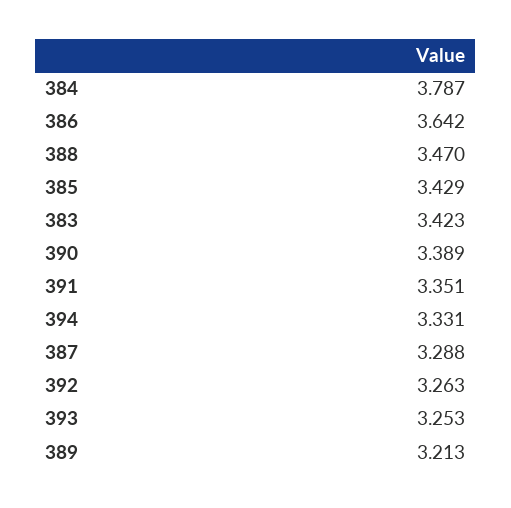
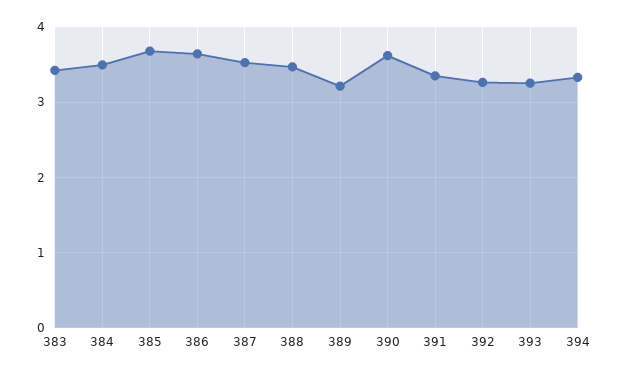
384: 3.787 -> 3.5
385: 3.429 -> 3.7
390: 3.389 -> 3.6
387: 3.288 -> 3.5

